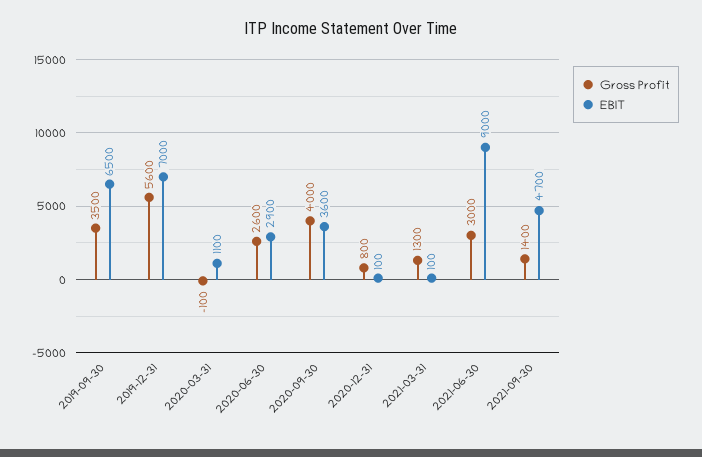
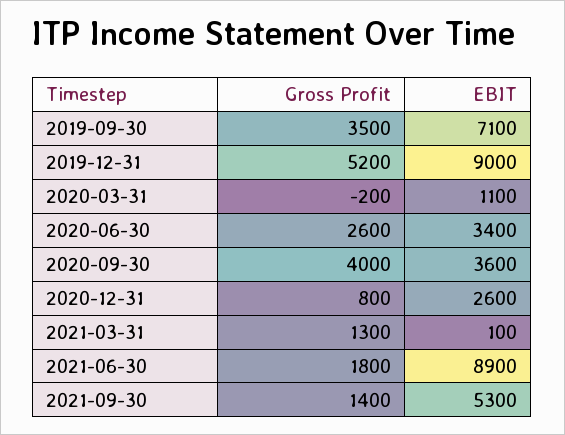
EBIT, 2019-09-30: 6500 -> 7100
Gross Profit, 2019-12-31: 5600 -> 5200
EBIT, 2019-12-31: 7000 -> 9000
Gross Profit, 2020-03-31: -100 -> -200
EBIT, 2020-06-30: 2900 -> 3400
EBIT, 2020-12-31: 100 -> 2600
Gross Profit, 2021-06-30: 3000 -> 1800
EBIT, 2021-06-30: 9000 -> 8900
EBIT, 2021-09-30: 4700 -> 5300

